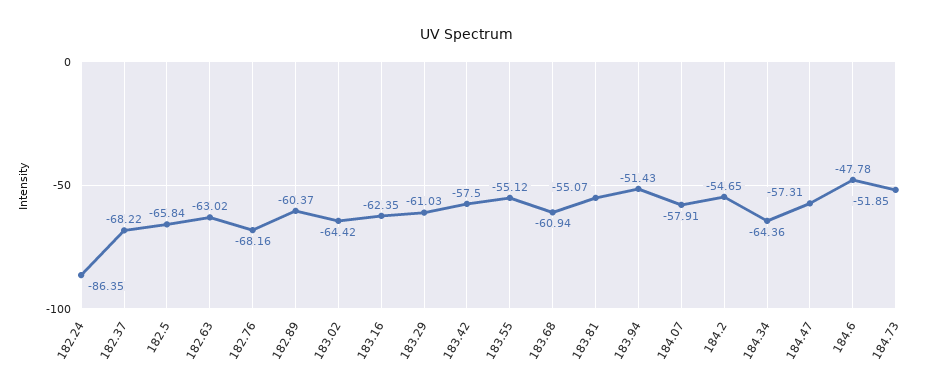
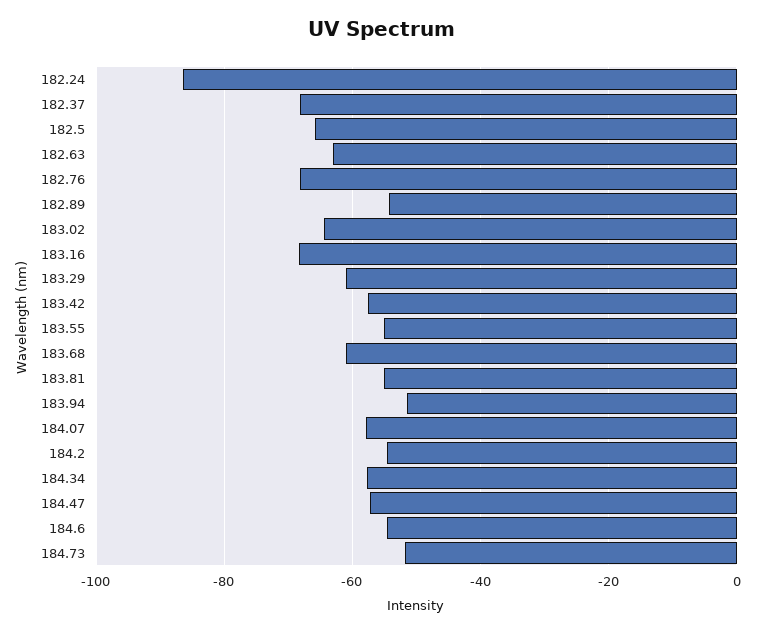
182.89: -60.37 -> -54
183.16: -62.35 -> -68
184.34: -64.36 -> -58
184.6: -47.78 -> -54

